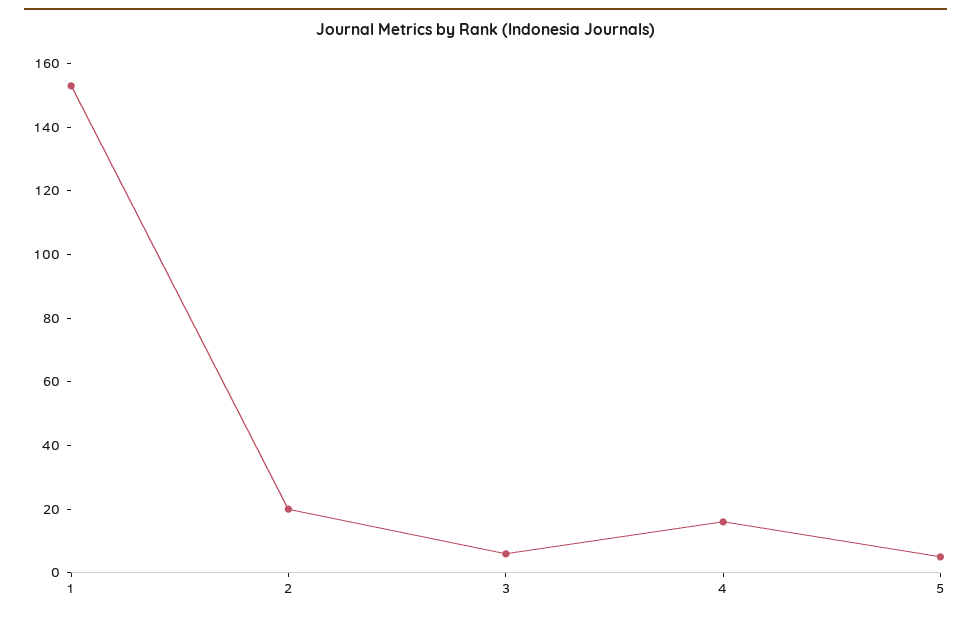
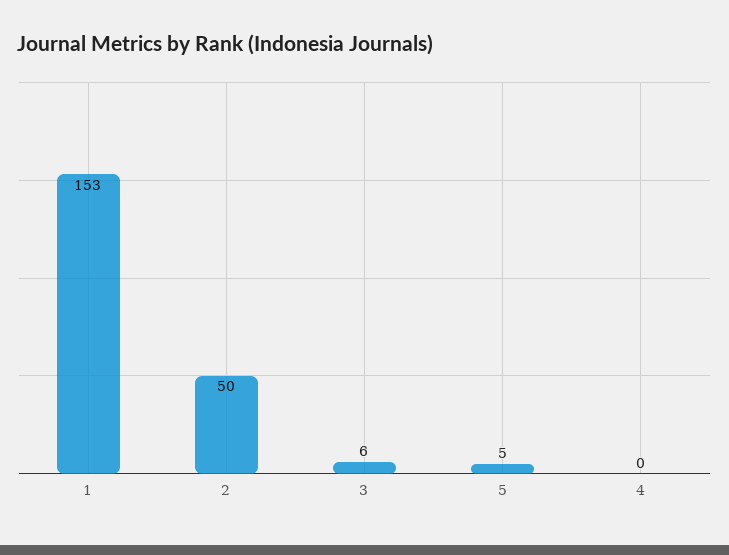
2: 20 -> 50
4: 15 -> 0

